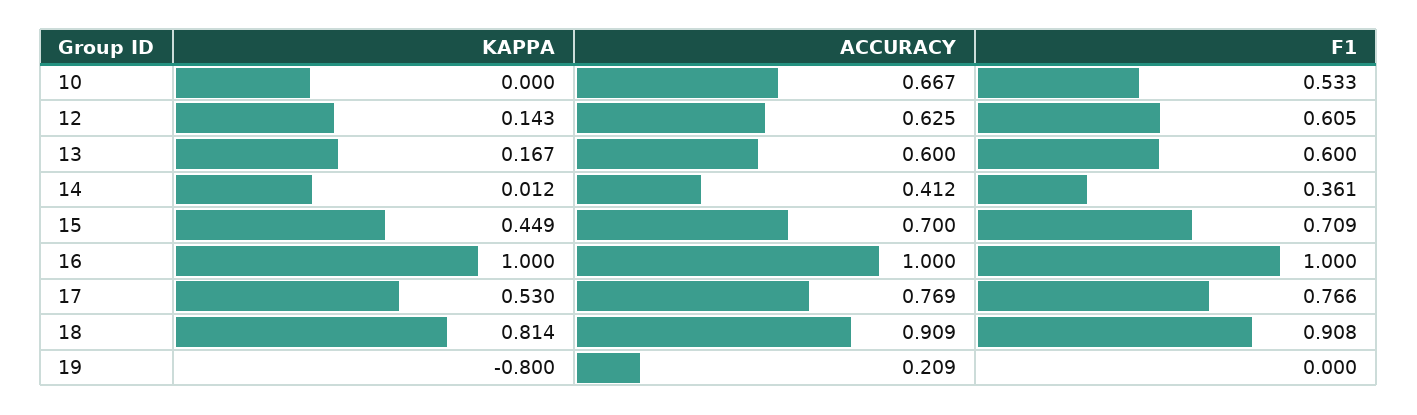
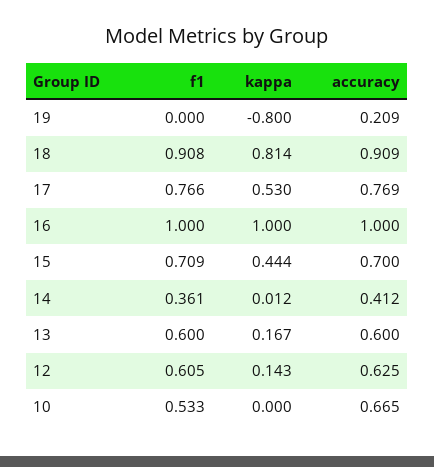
ACCURACY, 10: 0.667 -> 0.665
KAPPA, 15: 0.449 -> 0.444

